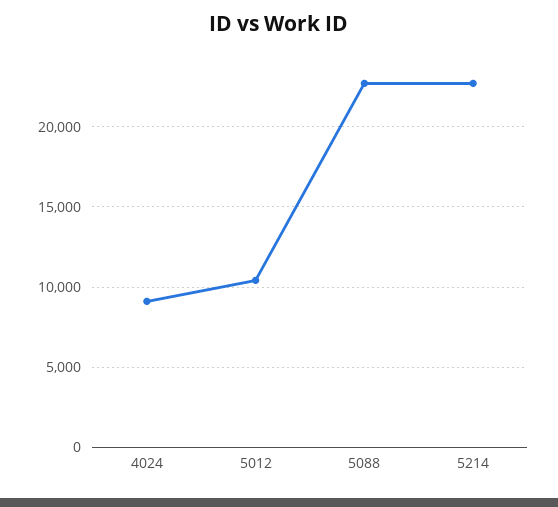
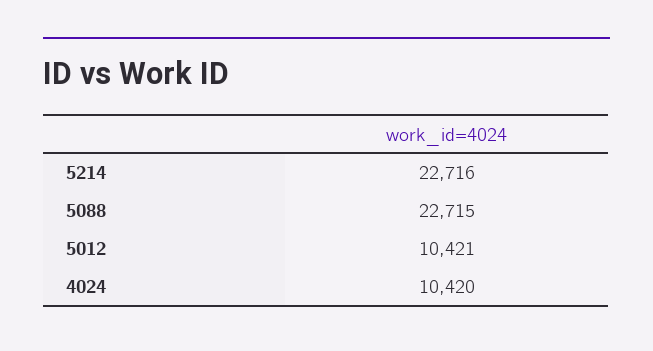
4024: 9000 -> 10420

